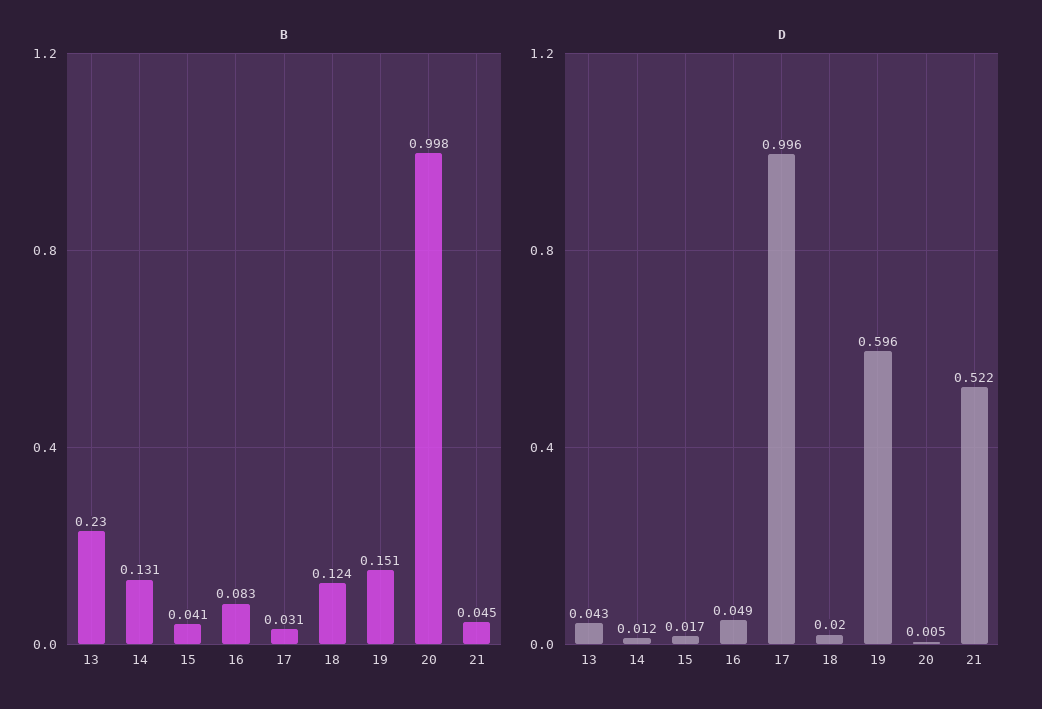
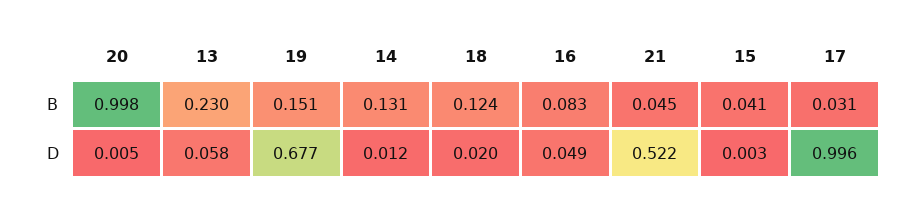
D, 13: 0.043 -> 0.058
D, 15: 0.017 -> 0.003
D, 19: 0.596 -> 0.677

